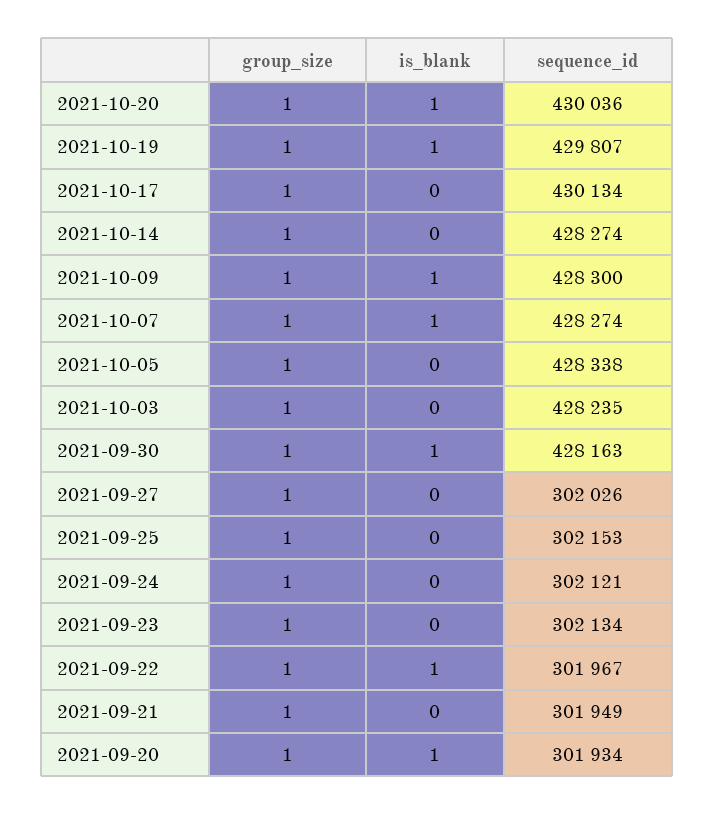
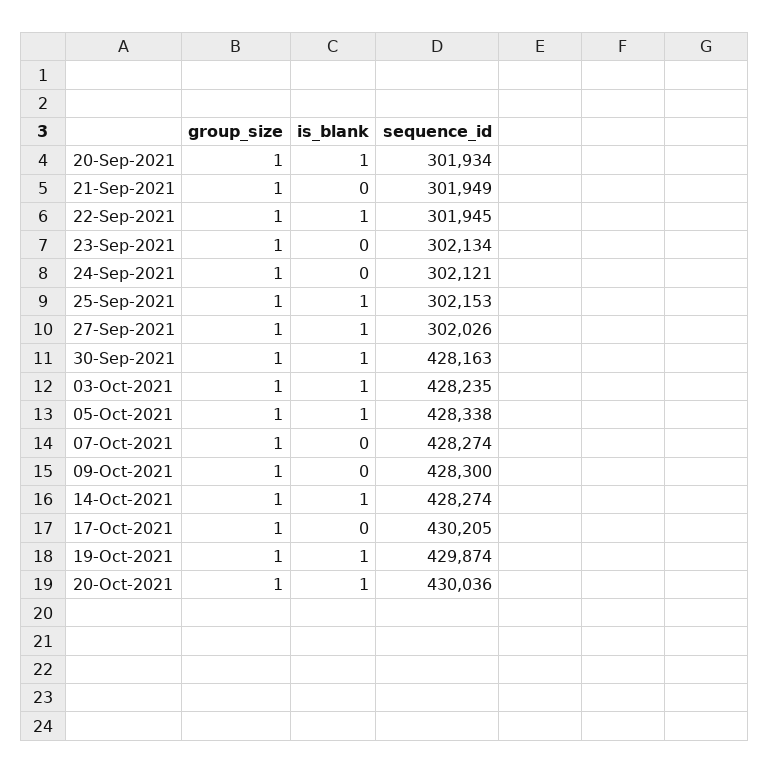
sequence_id, 2021-10-19: 429807 -> 429874
sequence_id, 2021-10-17: 430134 -> 430205
is_blank, 2021-10-14: 0 -> 1
is_blank, 2021-10-09: 1 -> 0
is_blank, 2021-10-07: 1 -> 0
is_blank, 2021-10-05: 0 -> 1
is_blank, 2021-10-03: 0 -> 1
is_blank, 2021-09-27: 0 -> 1
is_blank, 2021-09-25: 0 -> 1
sequence_id, 2021-09-22: 301967 -> 301945

